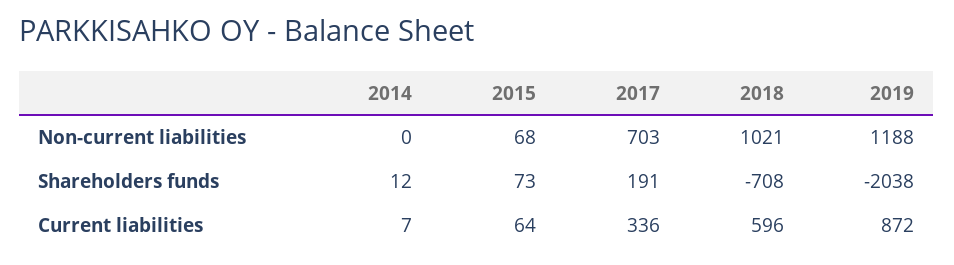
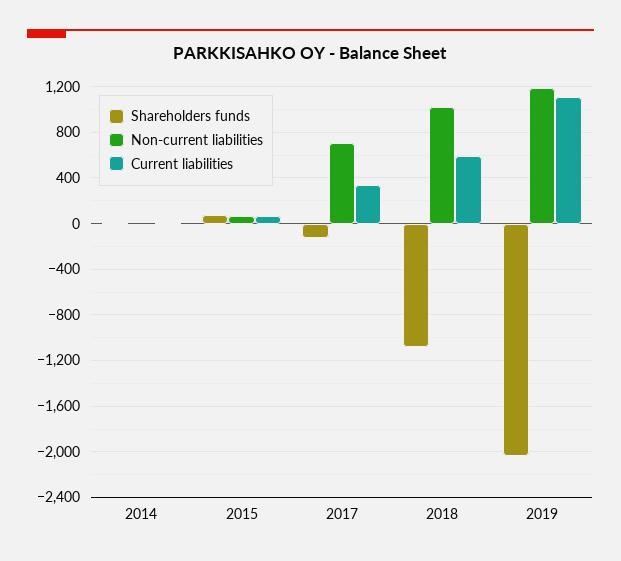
Shareholders funds, 2017: 191 -> -100
Shareholders funds, 2018: -708 -> -1100
Current liabilities, 2019: 872 -> 1100

